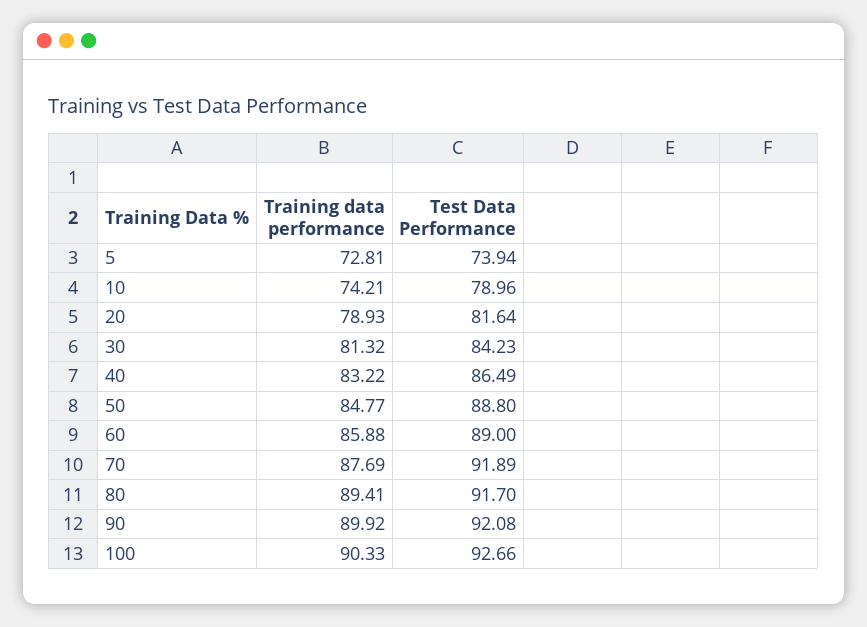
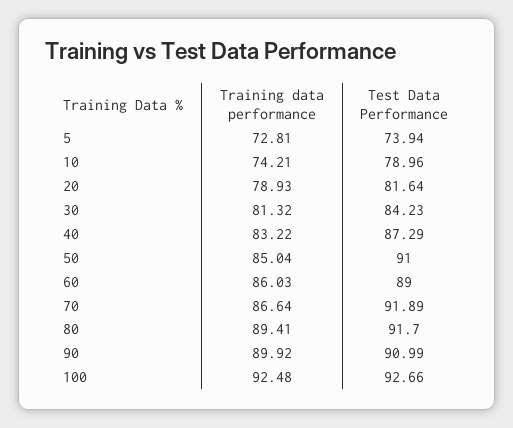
Test Data Performance, 40: 86.49 -> 87.29
Training data performance, 50: 84.77 -> 85.04
Test Data Performance, 50: 88.8 -> 91
Training data performance, 60: 85.88 -> 86.03
Training data performance, 70: 87.69 -> 86.64
Test Data Performance, 90: 92.08 -> 90.99
Training data performance, 100: 90.33 -> 92.48

